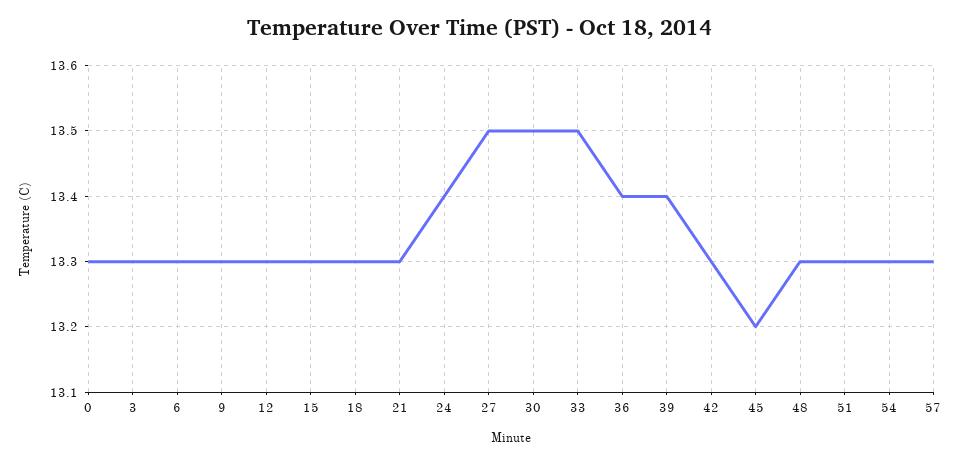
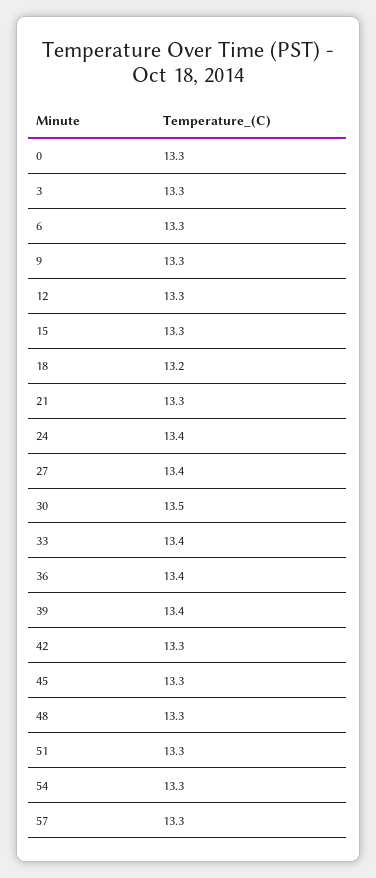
18: 13.3 -> 13.2
27: 13.5 -> 13.4
33: 13.5 -> 13.4
45: 13.2 -> 13.3

